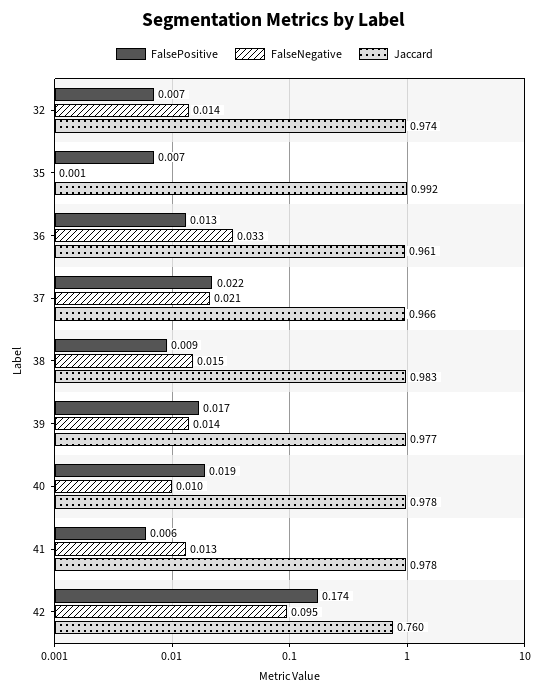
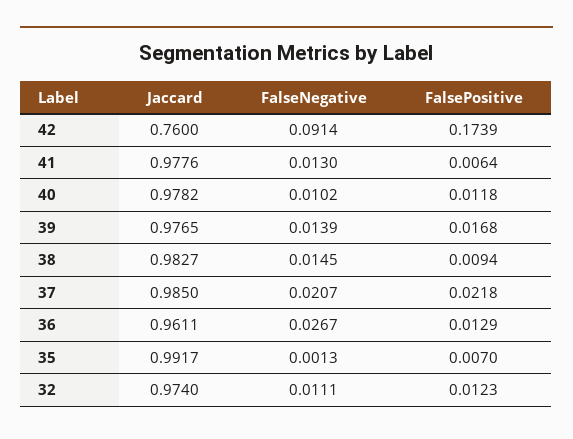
FalsePositive, 32: 0.007 -> 0.0123
FalseNegative, 32: 0.014 -> 0.0111
FalseNegative, 36: 0.033 -> 0.0267
Jaccard, 37: 0.966 -> 0.985
FalsePositive, 40: 0.019 -> 0.0118
FalseNegative, 42: 0.095 -> 0.0914

